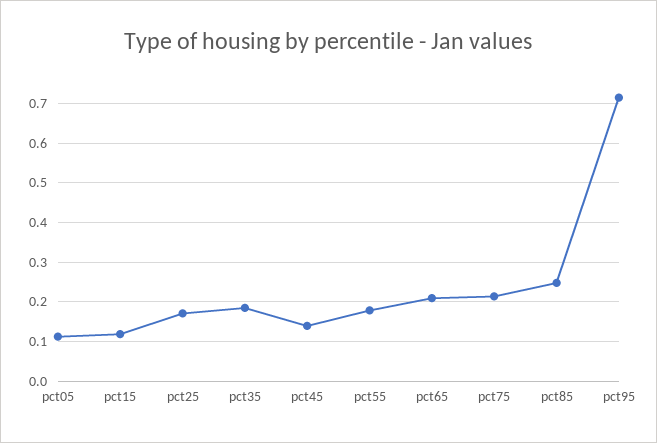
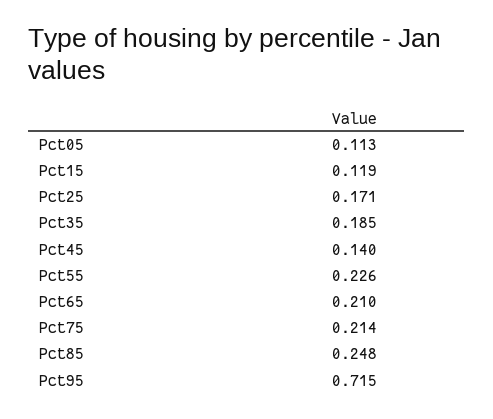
pct55: 0.18 -> 0.226

